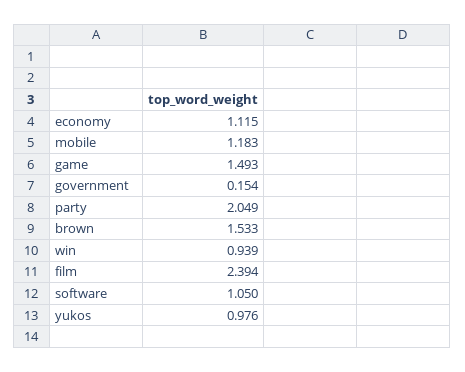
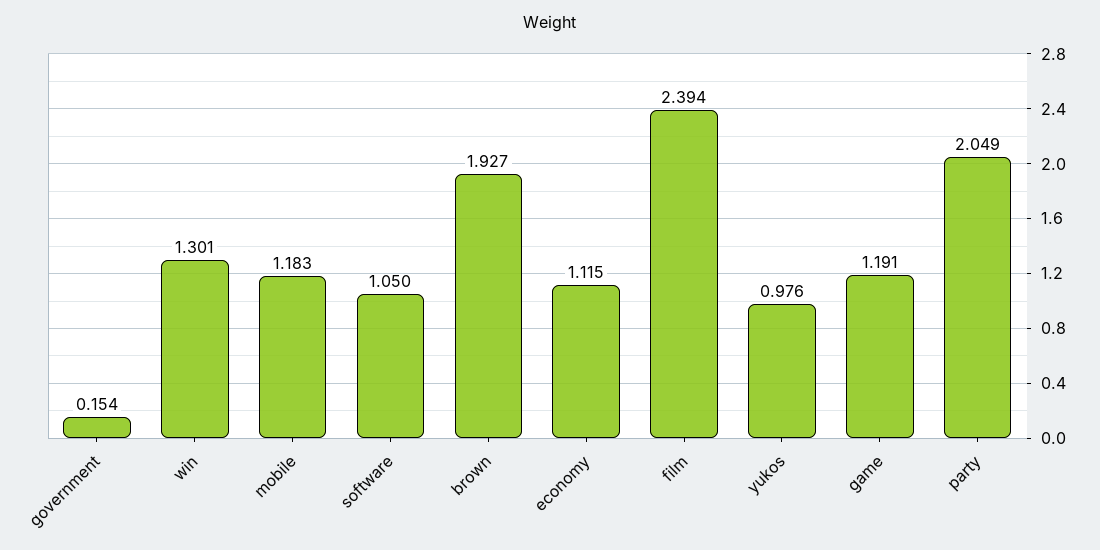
game: 1.493 -> 1.191
brown: 1.533 -> 1.927
win: 0.939 -> 1.301

